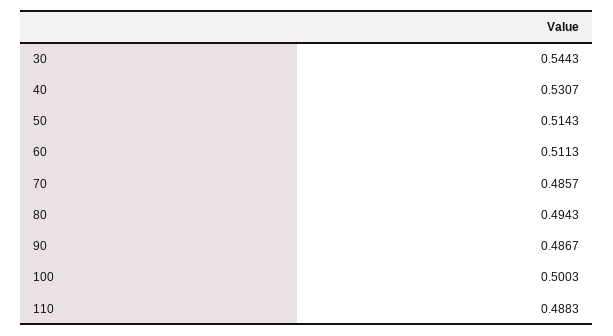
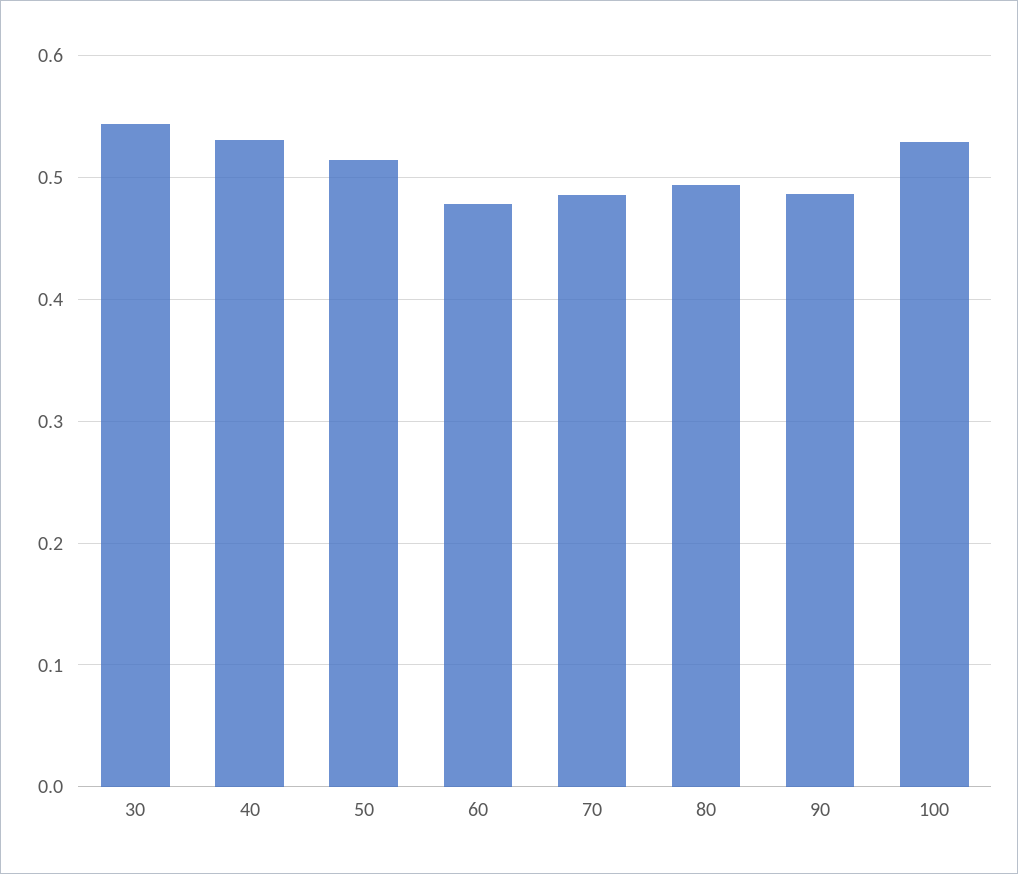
60: 0.5113 -> 0.48
100: 0.5003 -> 0.53
110: 0.4883 -> none

